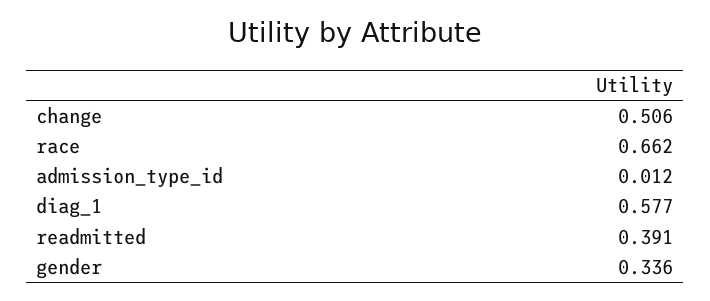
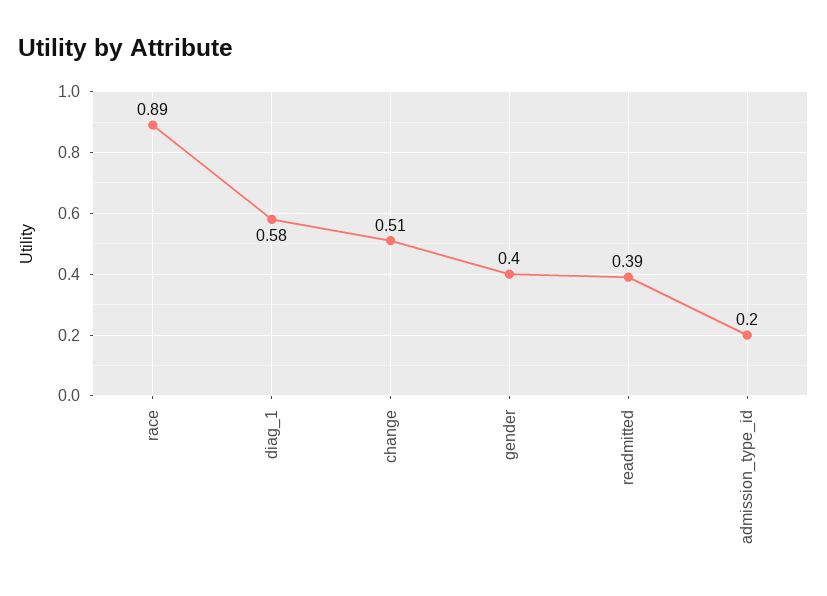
race: 0.662 -> 0.89
admission_type_id: 0.012 -> 0.2
gender: 0.336 -> 0.4

